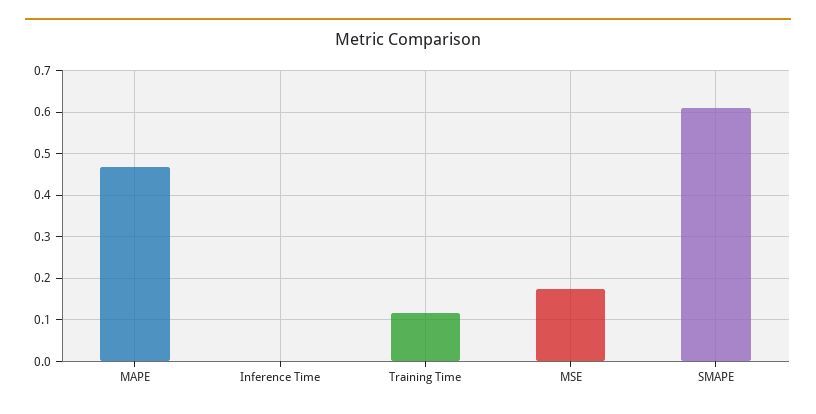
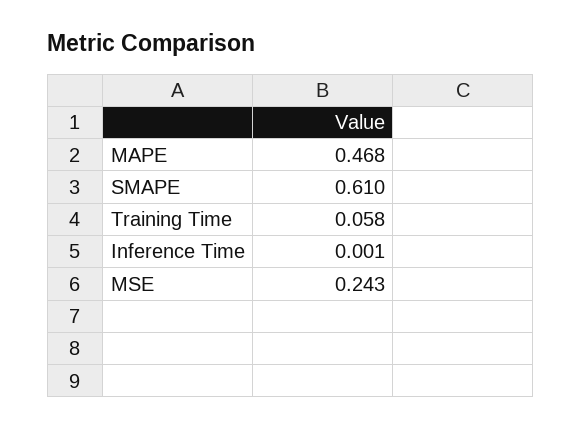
Training Time: 0.12 -> 0.058
MSE: 0.18 -> 0.243

